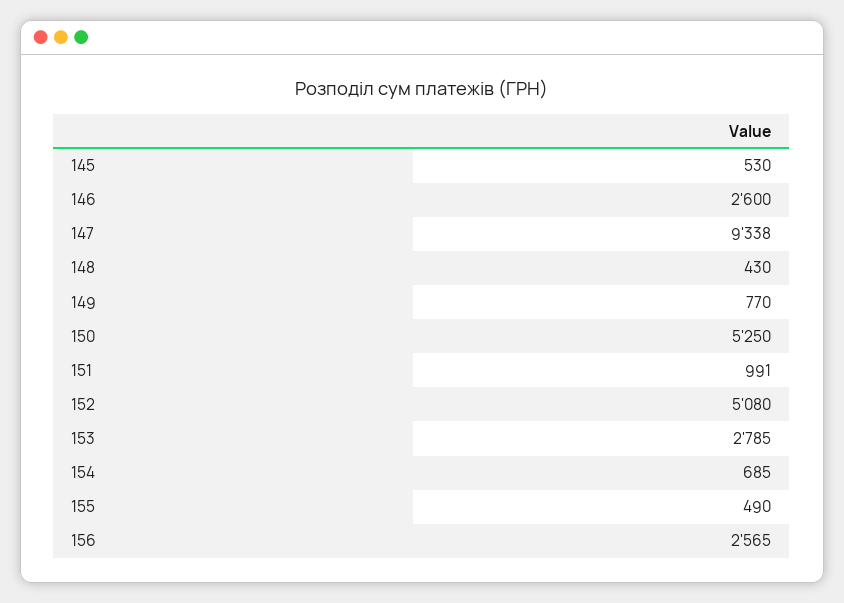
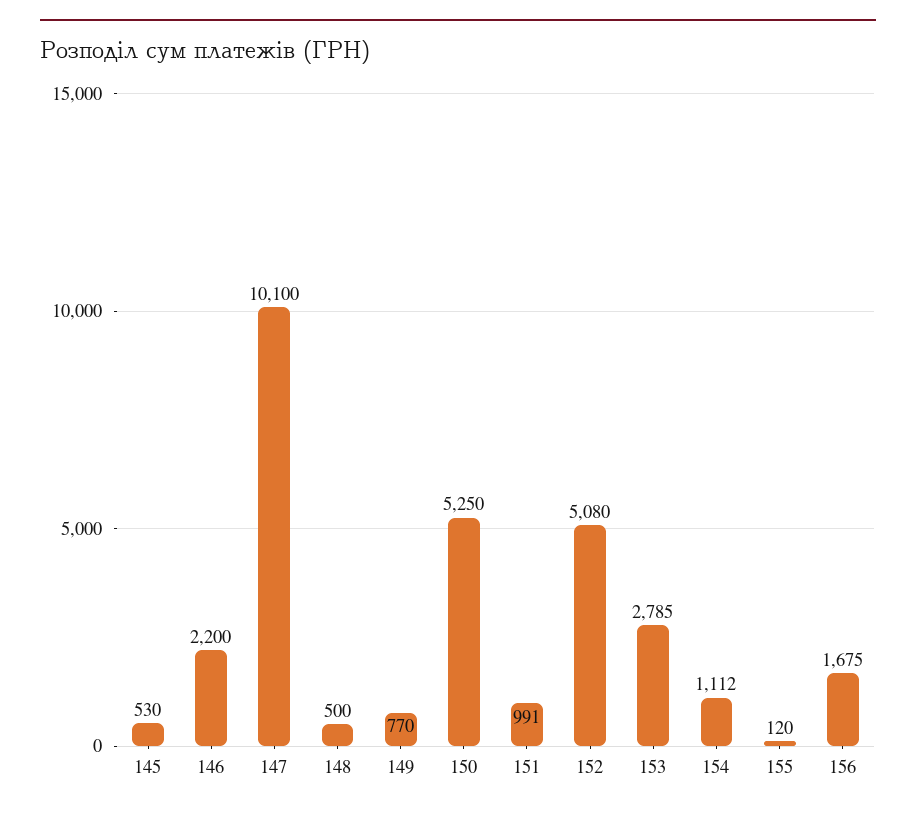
146: 2600 -> 2200
147: 9338 -> 10100
148: 430 -> 500
154: 685 -> 1112
155: 490 -> 120
156: 2565 -> 1675

